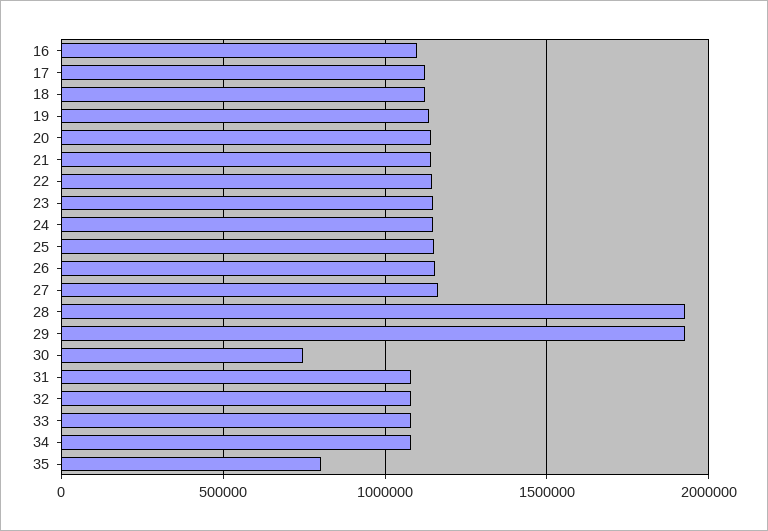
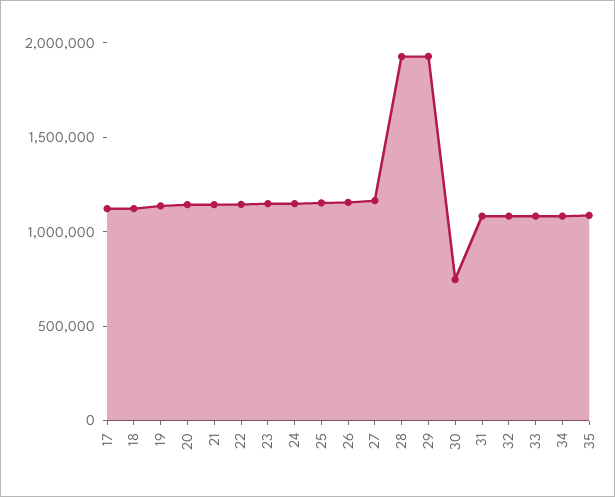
16: 1100000 -> none
35: 800000 -> 1100000

